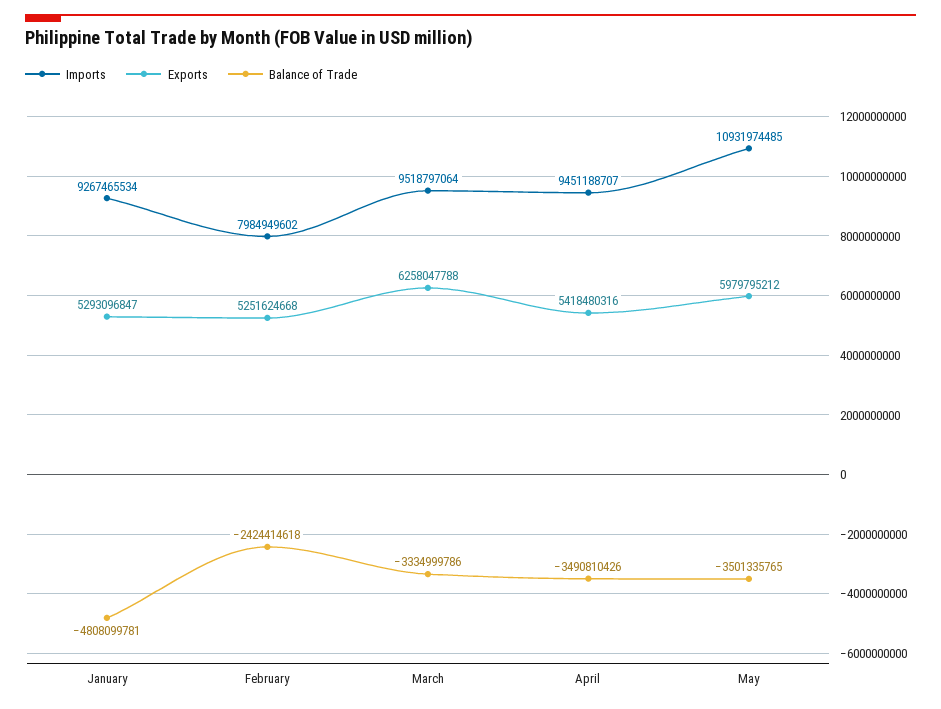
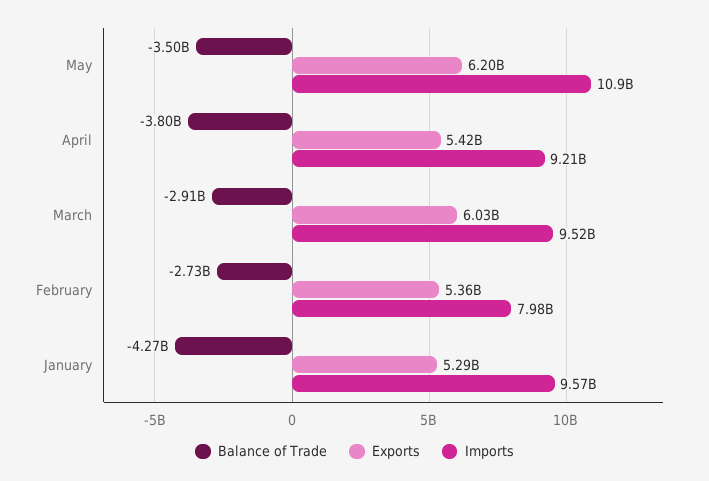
Imports, January: 9267465534 -> 9570000000
Balance of Trade, January: -4808099781 -> -4270000000
Exports, February: 5251624668 -> 5360000000
Balance of Trade, February: -2424414618 -> -2730000000
Exports, March: 6258047788 -> 6030000000
Balance of Trade, March: -3334999786 -> -2910000000
Imports, April: 9451188707 -> 9210000000
Balance of Trade, April: -3490810426 -> -3800000000
Exports, May: 5979795212 -> 6200000000

